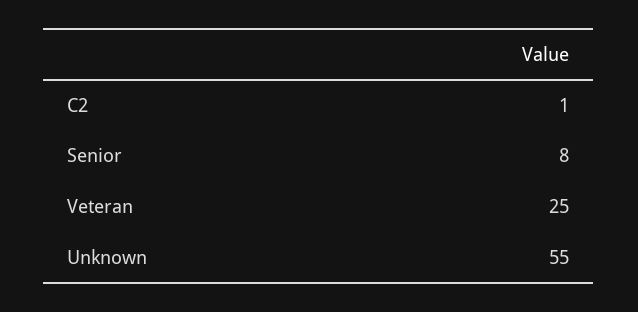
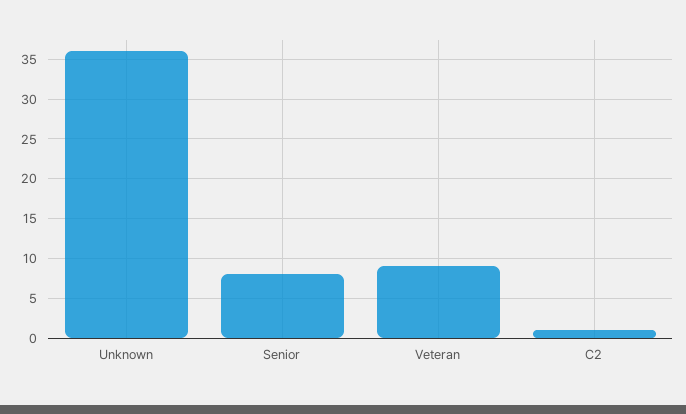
Veteran: 25 -> 9
Unknown: 55 -> 36

